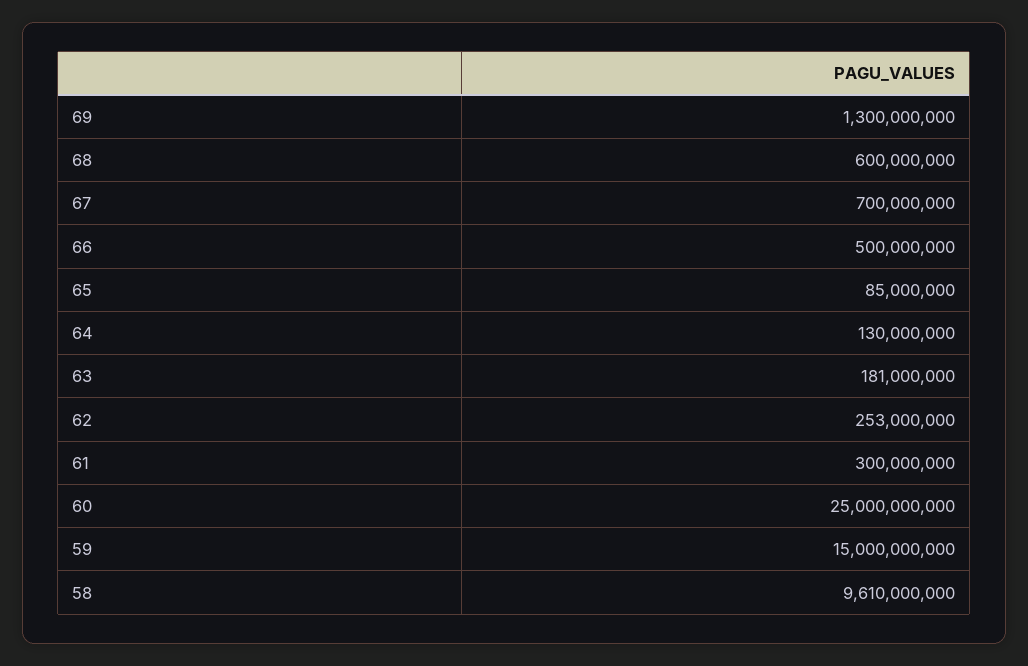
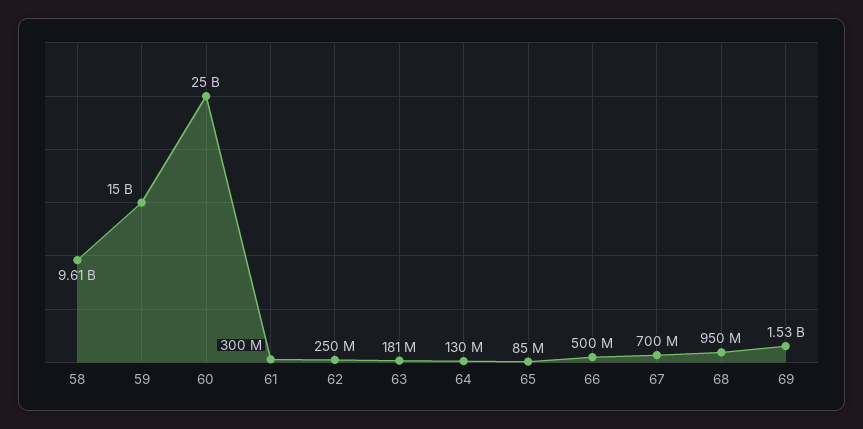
69: 1300000000 -> 1530000000
68: 600000000 -> 950000000
62: 253000000 -> 250000000

